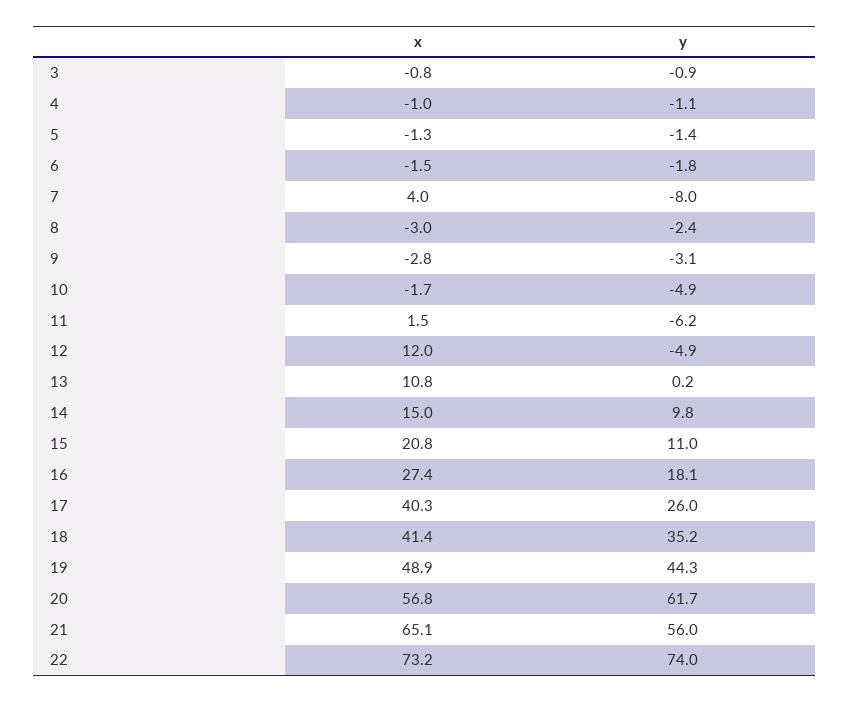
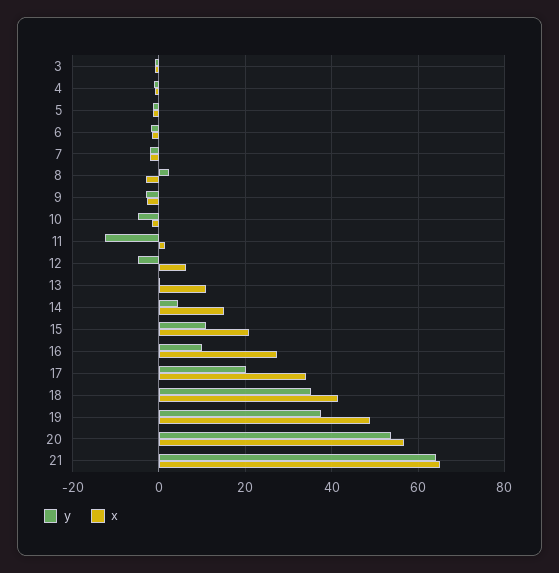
x, 7: 4 -> -2
y, 7: -8 -> -2
y, 8: -2.4 -> 2
y, 11: -6.2 -> -12
x, 12: 12 -> 6
y, 14: 9.8 -> 4
y, 16: 18.1 -> 10
x, 17: 40.3 -> 34
y, 17: 26 -> 20
y, 19: 44.3 -> 38
y, 20: 61.7 -> 54
y, 21: 56 -> 64
x, 22: 73.2 -> none
y, 22: 74 -> none

